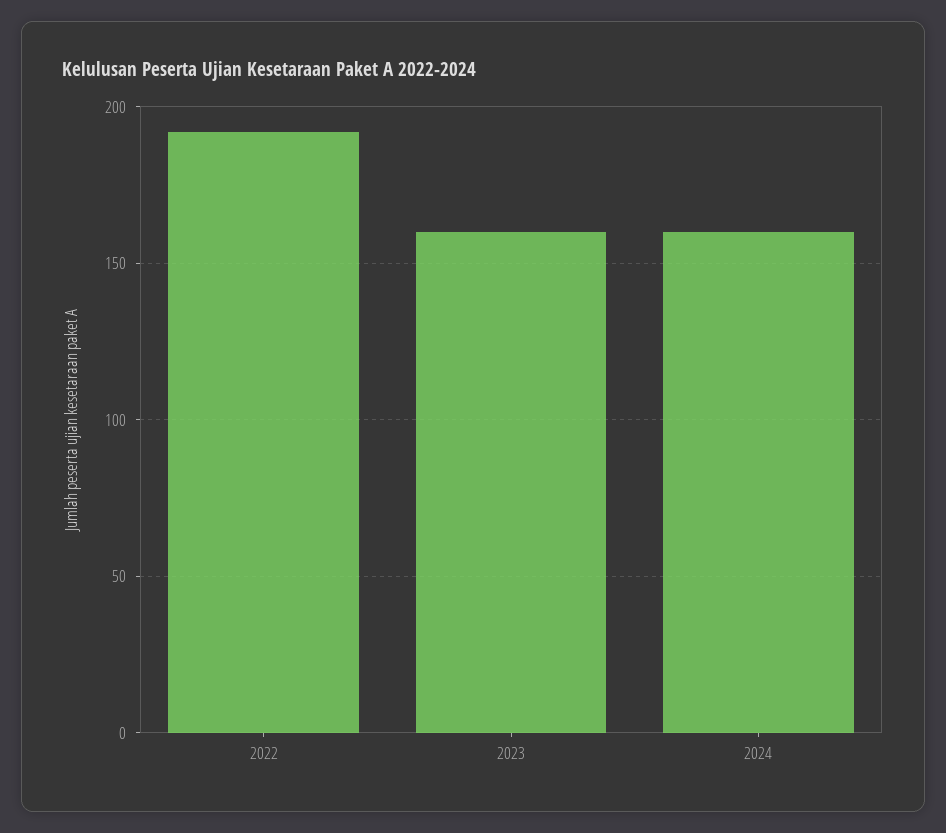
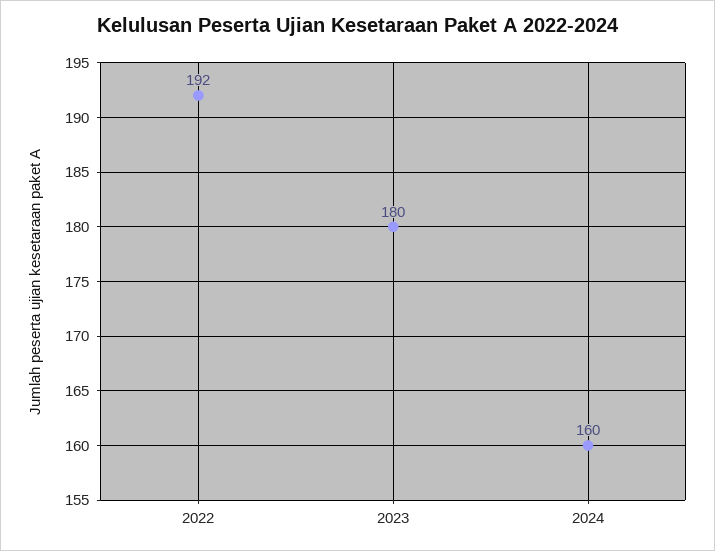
2023: 160 -> 180

